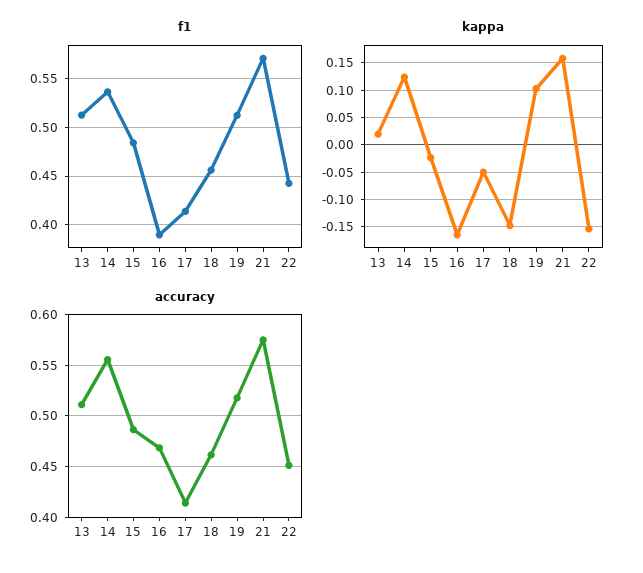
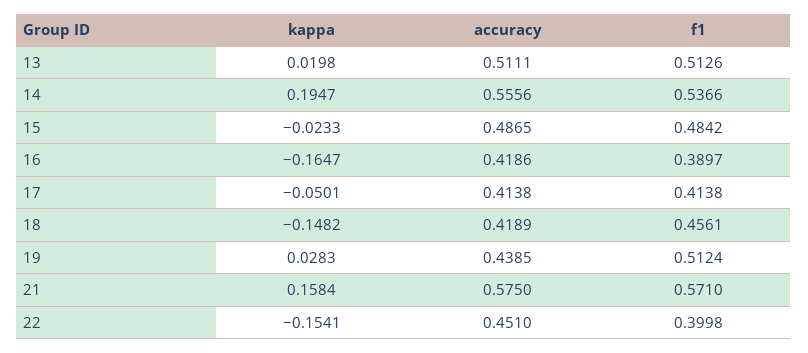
f1, 22: 0.44 -> 0.3998
kappa, 14: 0.125 -> 0.1947
kappa, 19: 0.1 -> 0.0283
accuracy, 16: 0.47 -> 0.4186
accuracy, 18: 0.46 -> 0.4189
accuracy, 19: 0.52 -> 0.4385

